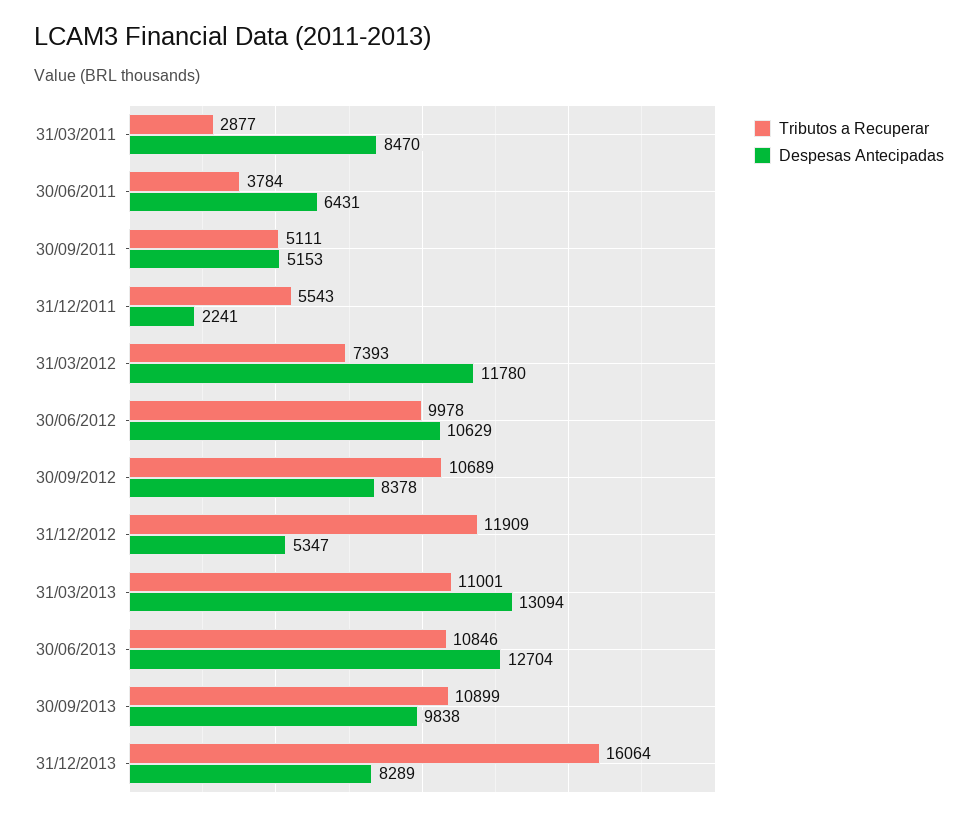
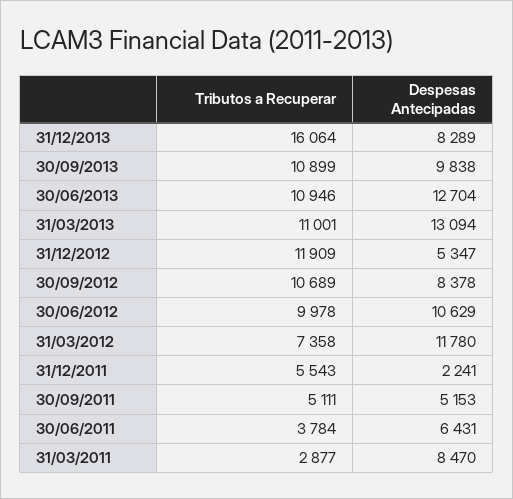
Tributos a Recuperar, 31/03/2012: 7393 -> 7358
Tributos a Recuperar, 30/06/2013: 10846 -> 10946

